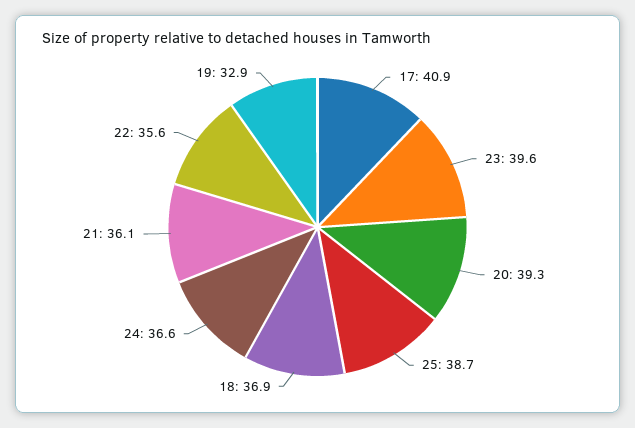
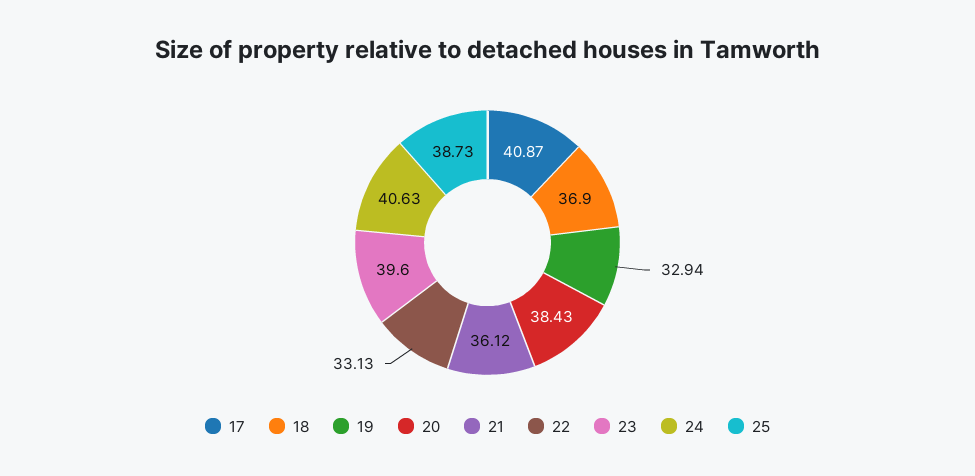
20: 39.3 -> 38.43
24: 36.6 -> 40.63
22: 35.6 -> 33.13

